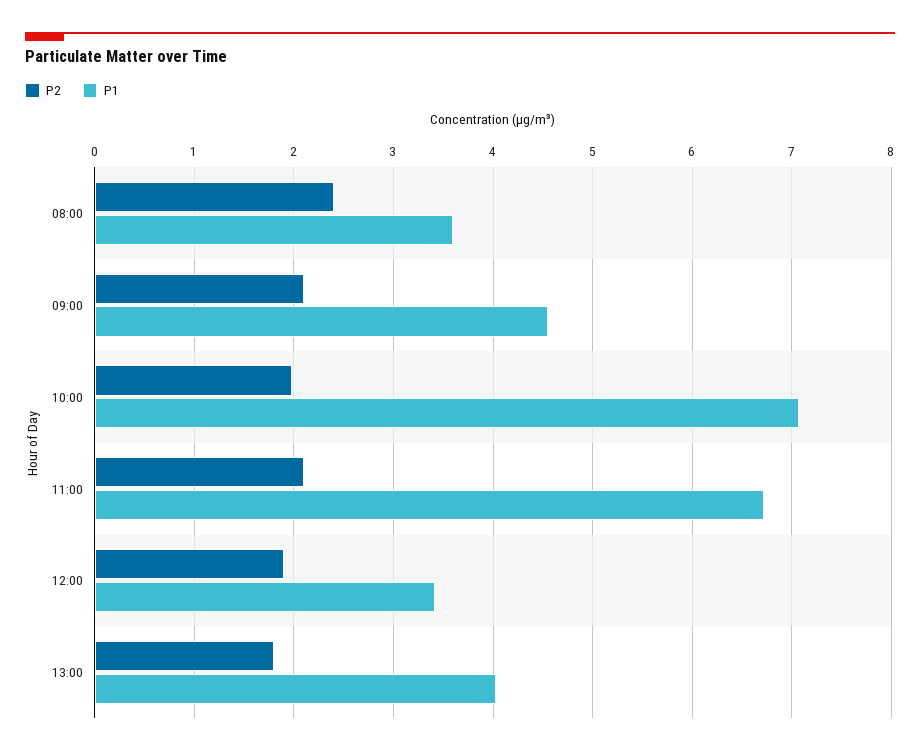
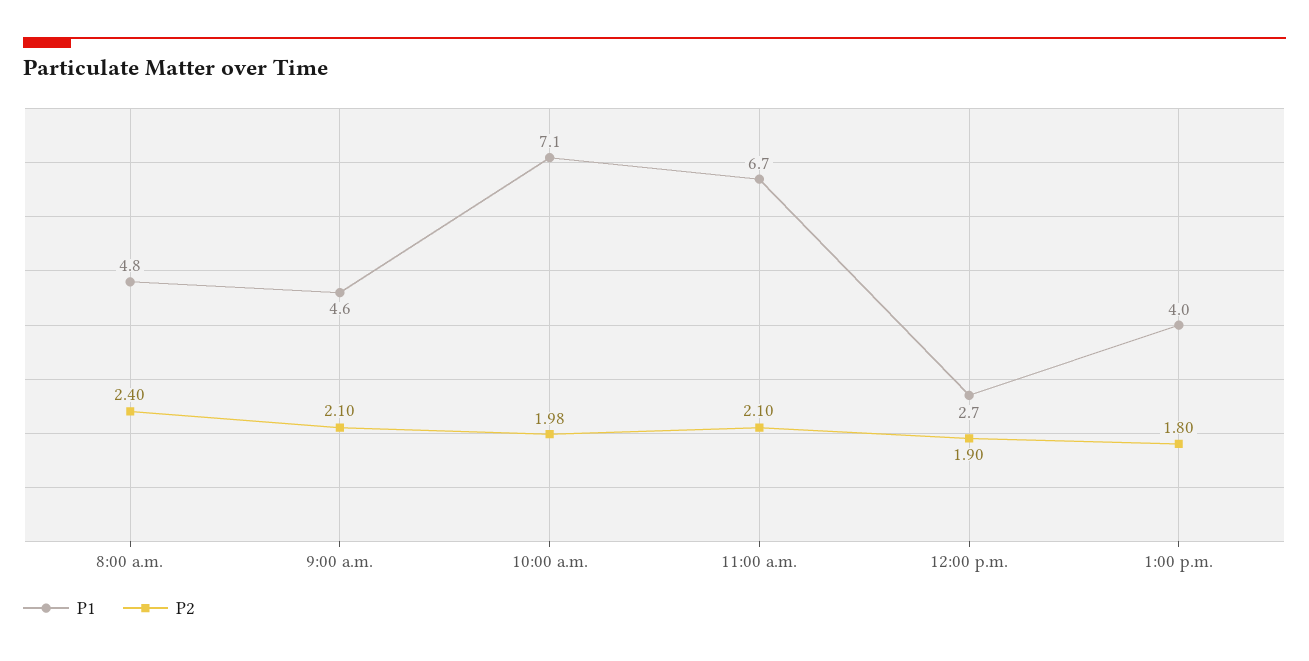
P1, 08:00: 3.6 -> 4.8
P1, 12:00: 3.4 -> 2.7

